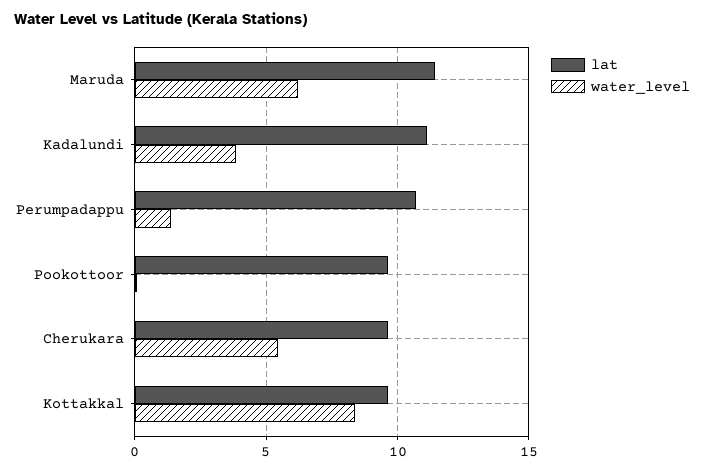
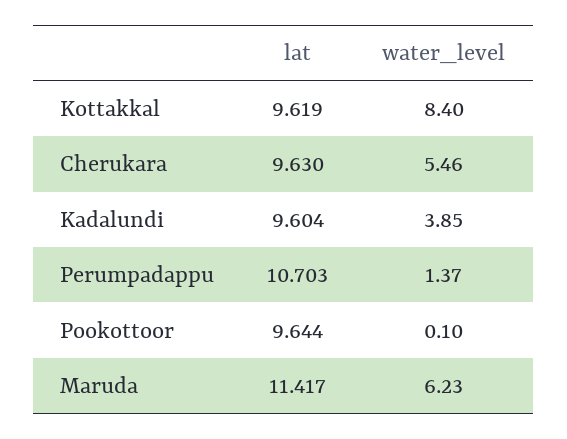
lat, Kadalundi: 11 -> 9.604

